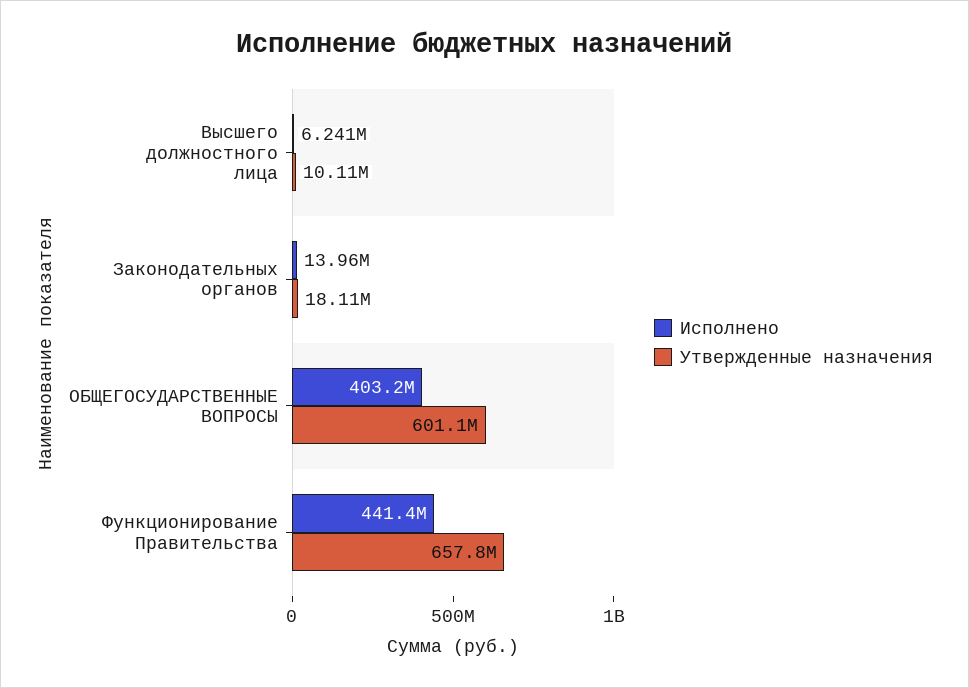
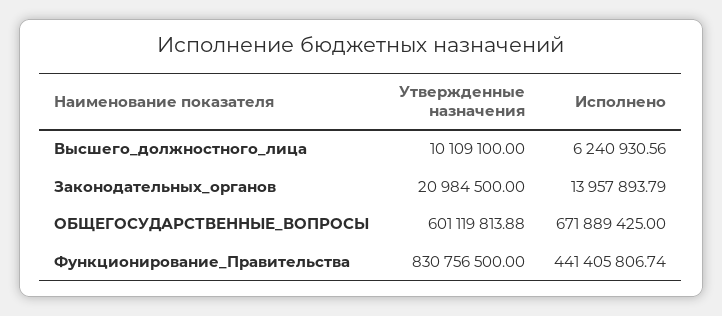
Утвержденные назначения, Законодательных органов: 18110000 -> 20984500
Исполнено, ОБЩЕГОСУДАРСТВЕННЫЕ ВОПРОСЫ: 403200000 -> 671889425
Утвержденные назначения, Функционирование Правительства: 657800000 -> 830756500

